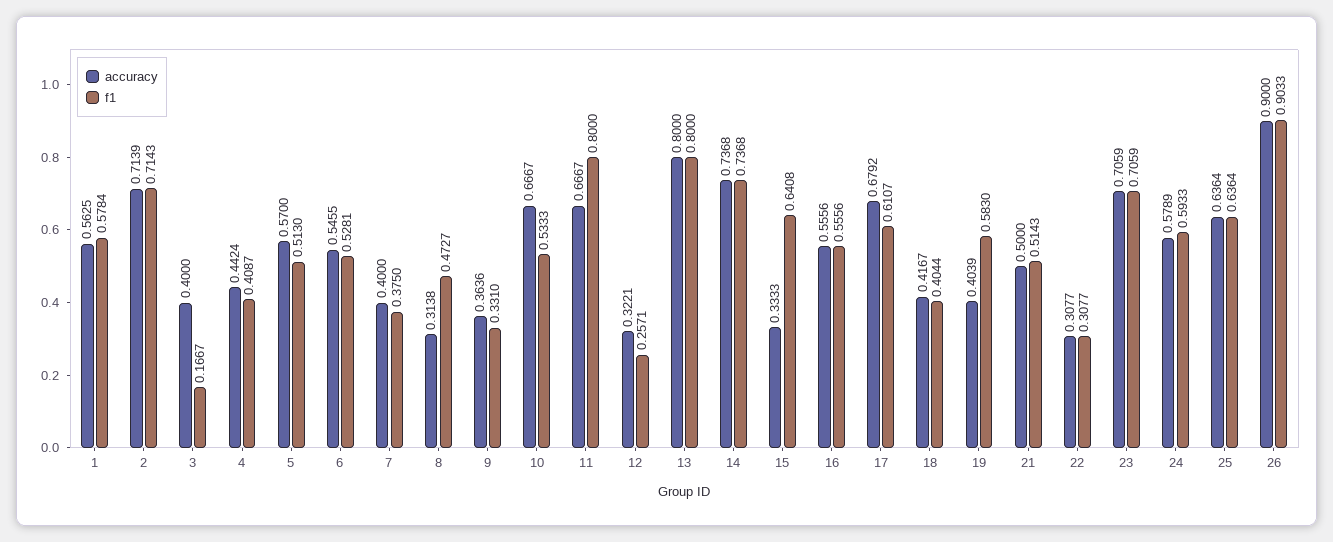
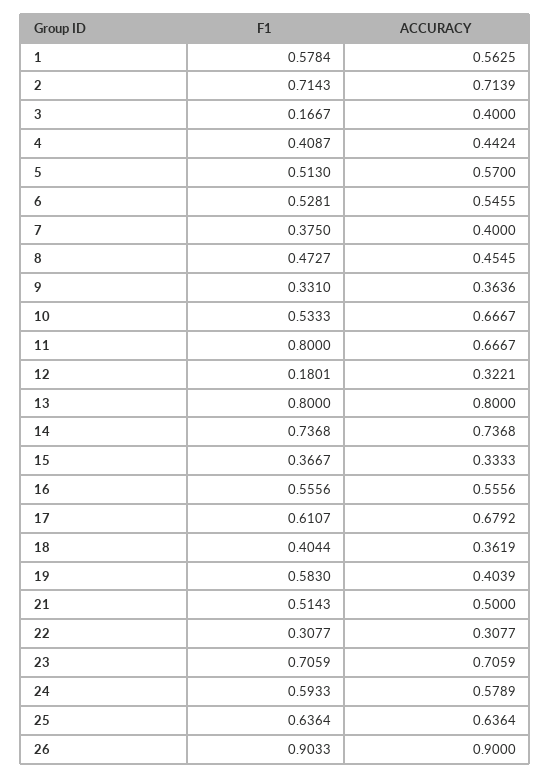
accuracy, 8: 0.3138 -> 0.4545
f1, 12: 0.2571 -> 0.1801
f1, 15: 0.6408 -> 0.3667
accuracy, 18: 0.4167 -> 0.3619

